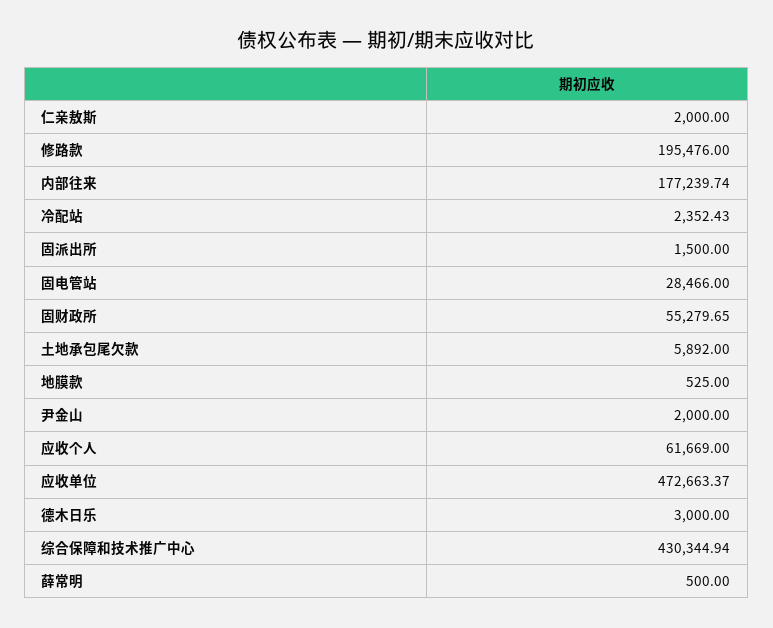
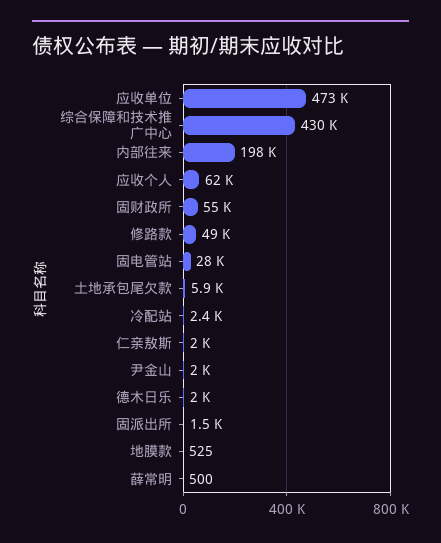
修路款: 195476 -> 49000
内部往来: 177239.74 -> 198000
德木日乐: 3000 -> 2000

